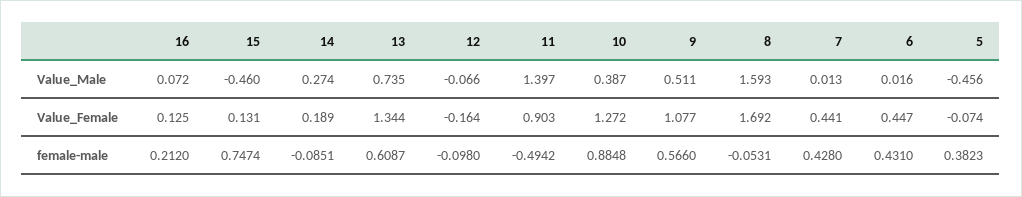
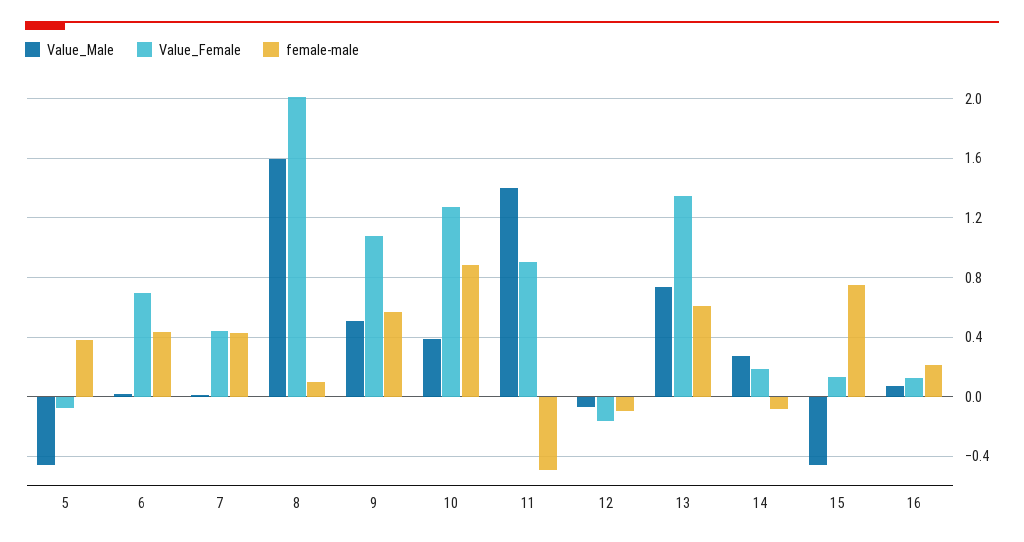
Value_Female, 8: 1.692 -> 2
Value_Female, 6: 0.447 -> 0.7
female-male, 8: -0.0531 -> 0.1

